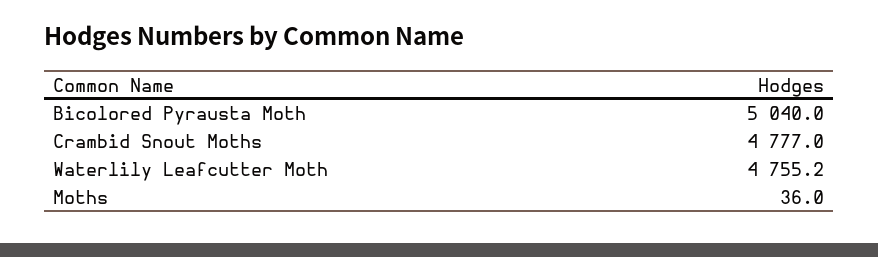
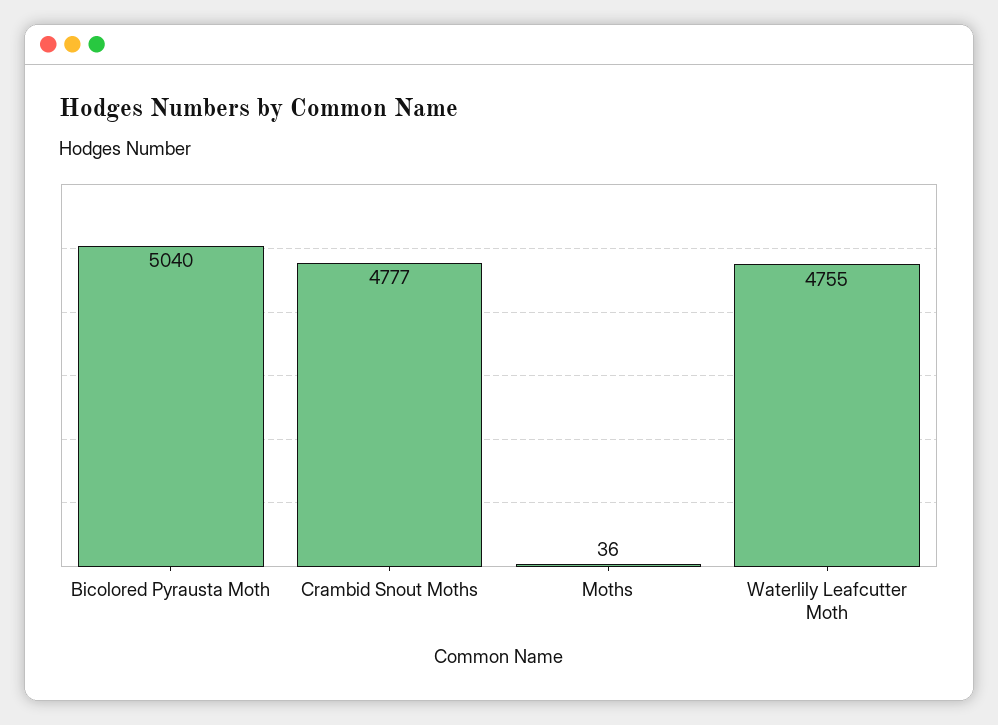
Waterlily Leafcutter Moth: 4755.2 -> 4755

